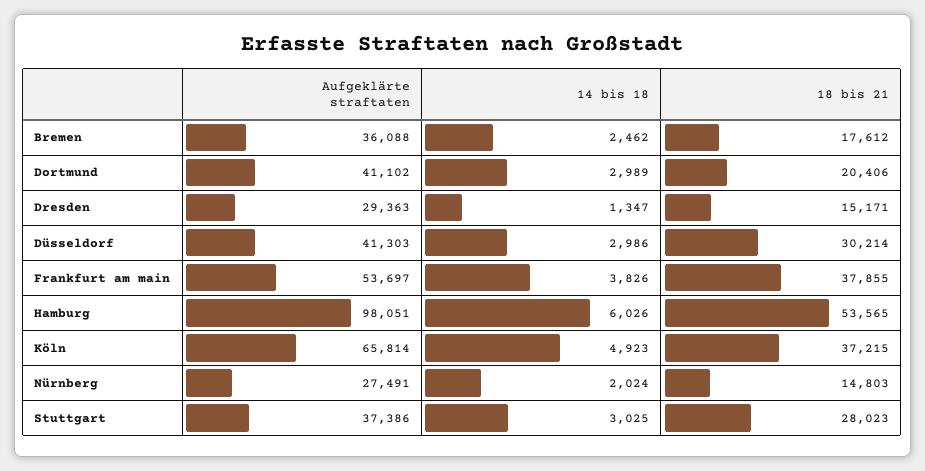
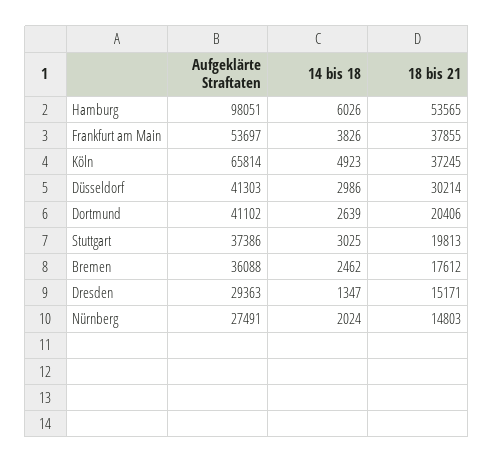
14 bis 18, Dortmund: 2989 -> 2639
18 bis 21, Köln: 37215 -> 37245
18 bis 21, Stuttgart: 28023 -> 19813

